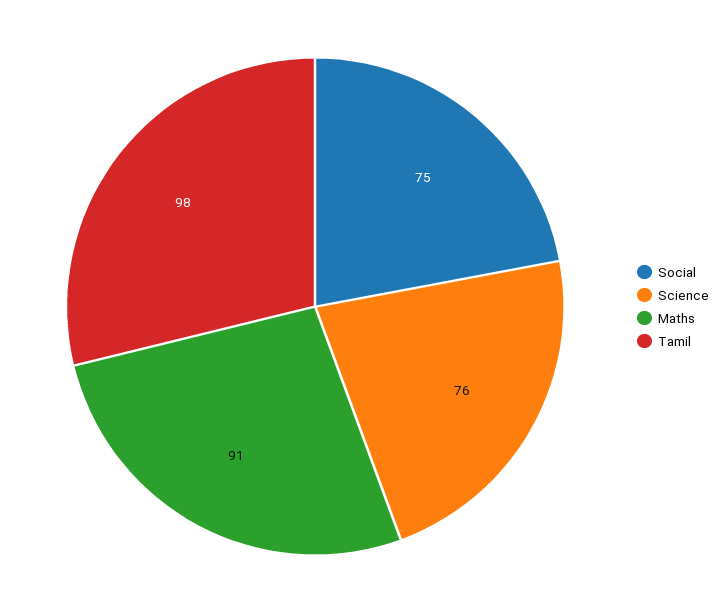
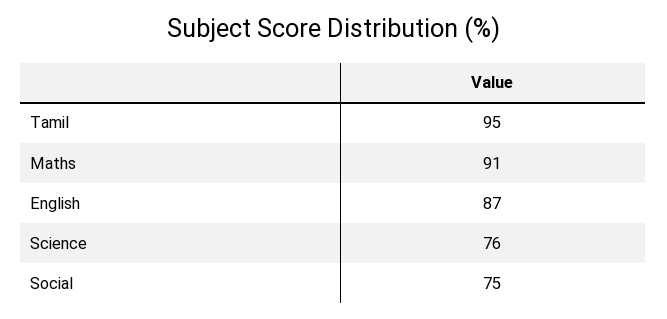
Tamil: 98 -> 95
English: none -> 87

